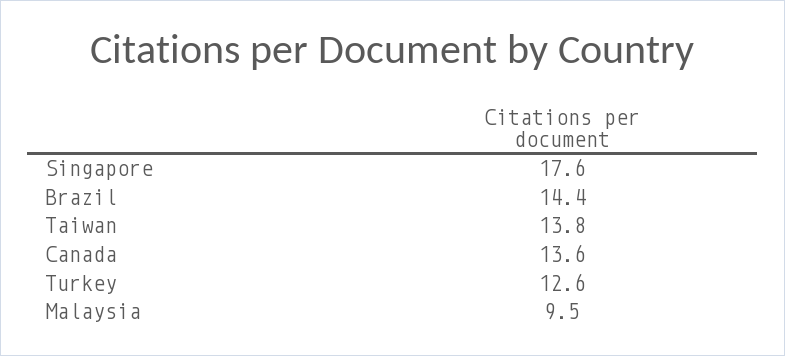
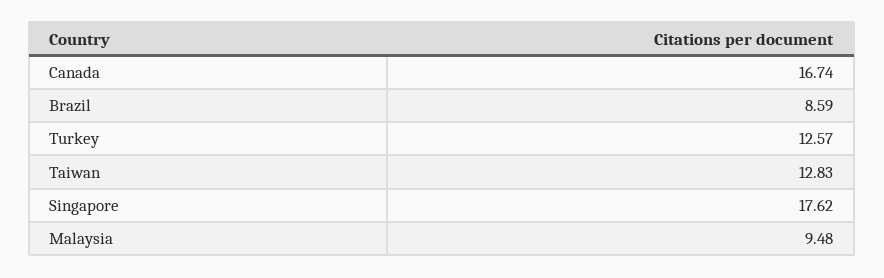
Brazil: 14.4 -> 8.59
Taiwan: 13.8 -> 12.83
Canada: 13.6 -> 16.74

